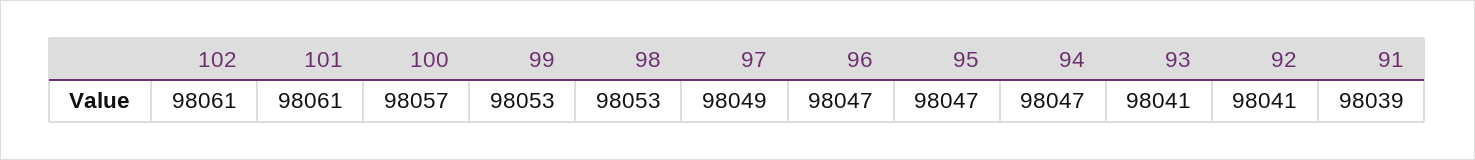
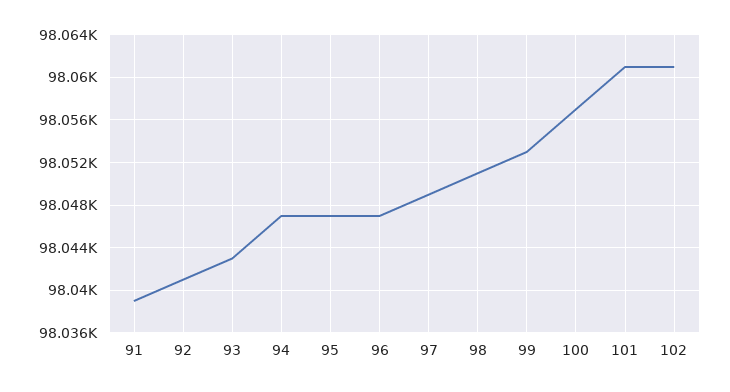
98: 98053 -> 98051
93: 98041 -> 98043

